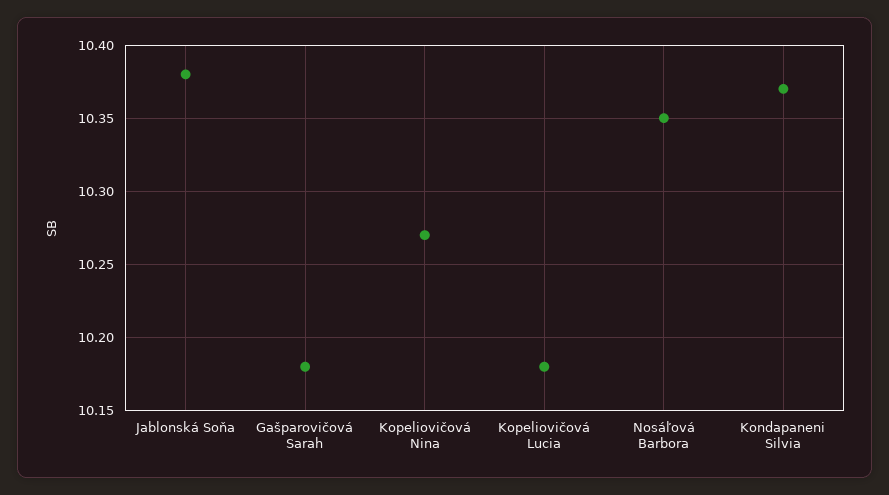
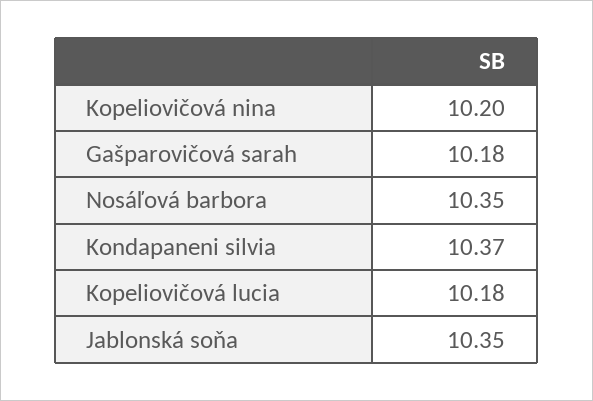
Jablonská Soňa: 10.38 -> 10.35
Kopeliovičová Nina: 10.27 -> 10.2

